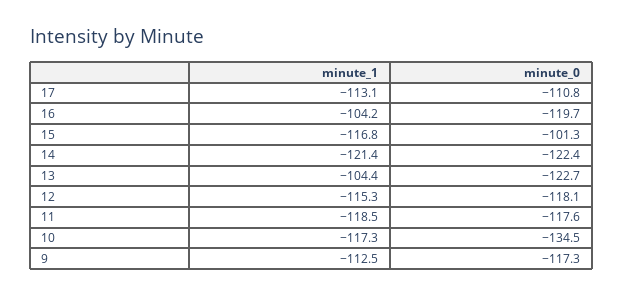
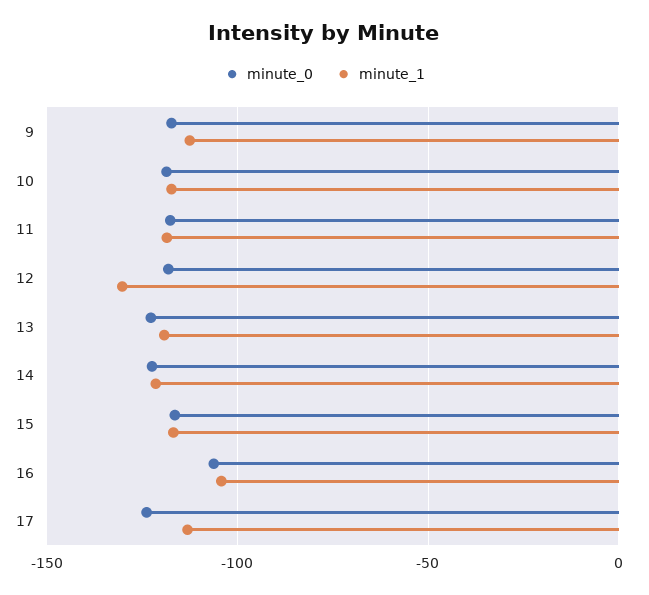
minute_0, 17: -110.8 -> -125
minute_0, 16: -119.7 -> -105
minute_0, 15: -101.3 -> -115
minute_1, 13: -104.4 -> -120
minute_1, 12: -115.3 -> -130
minute_0, 10: -134.5 -> -120

